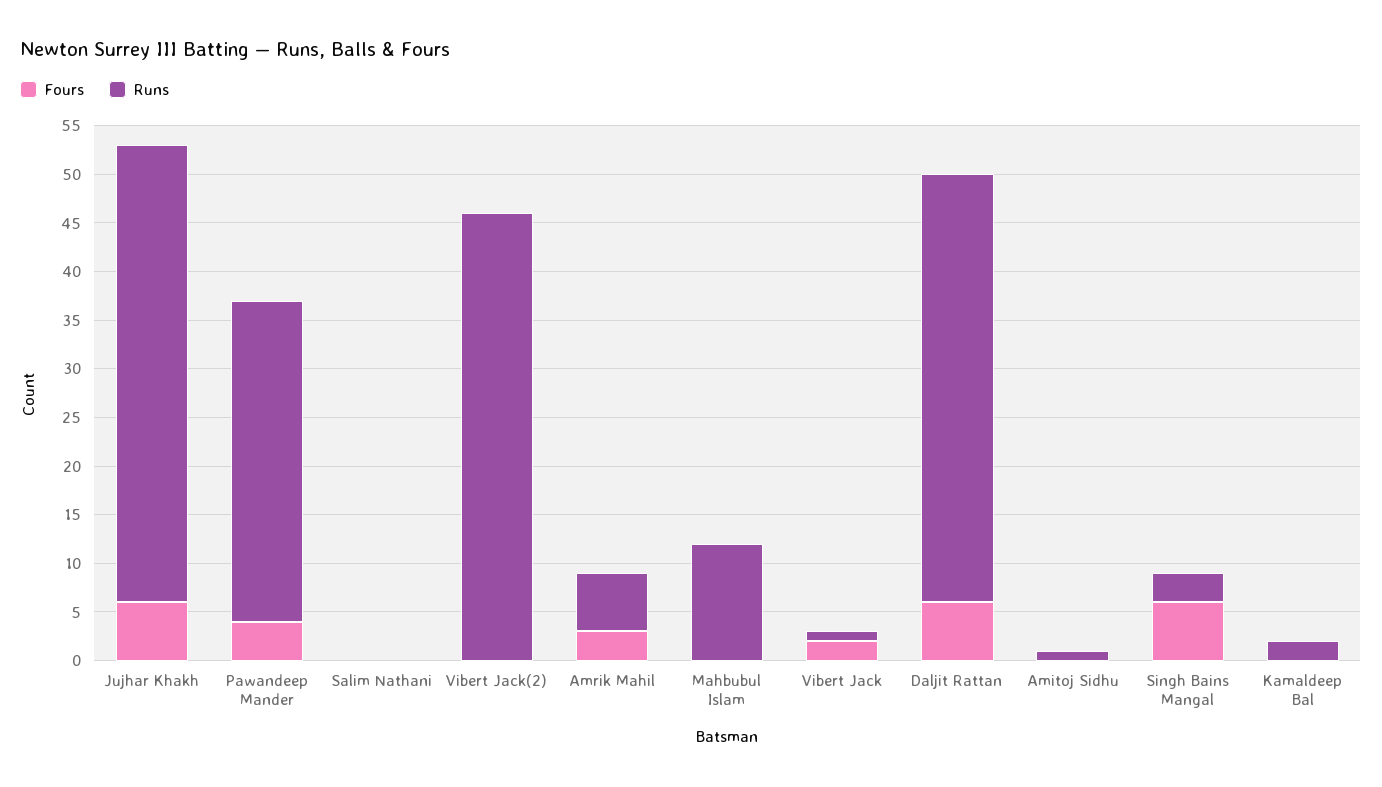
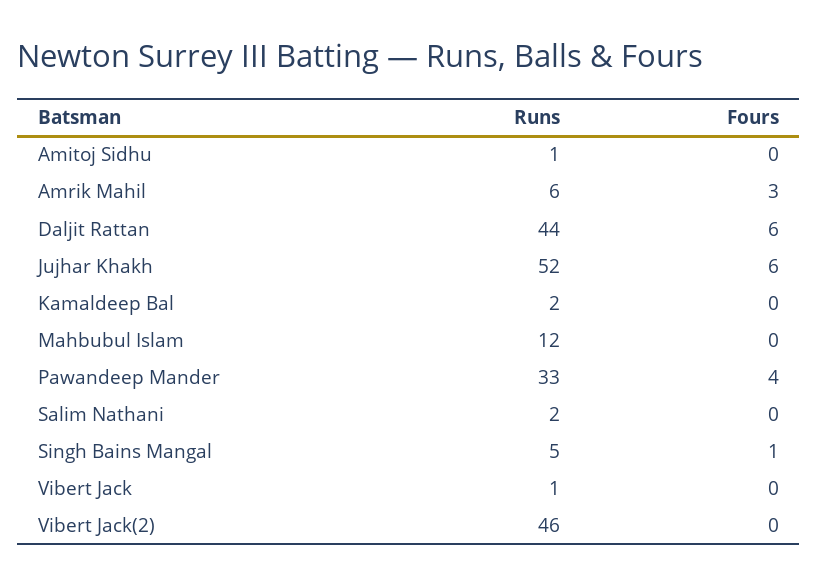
Runs, Jujhar Khakh: 47 -> 52
Runs, Salim Nathani: 0 -> 2
Fours, Vibert Jack: 2 -> 0
Fours, Singh Bains Mangal: 6 -> 1
Runs, Singh Bains Mangal: 3 -> 5

